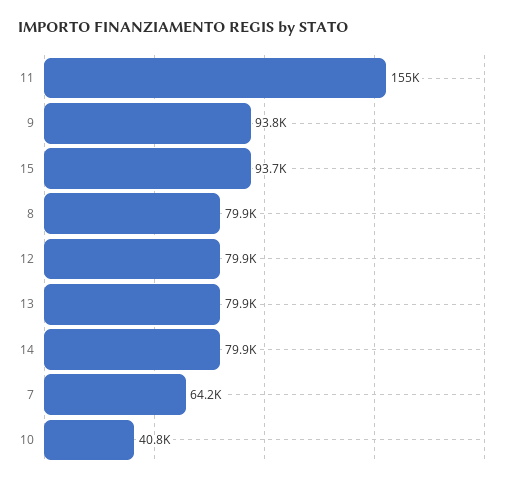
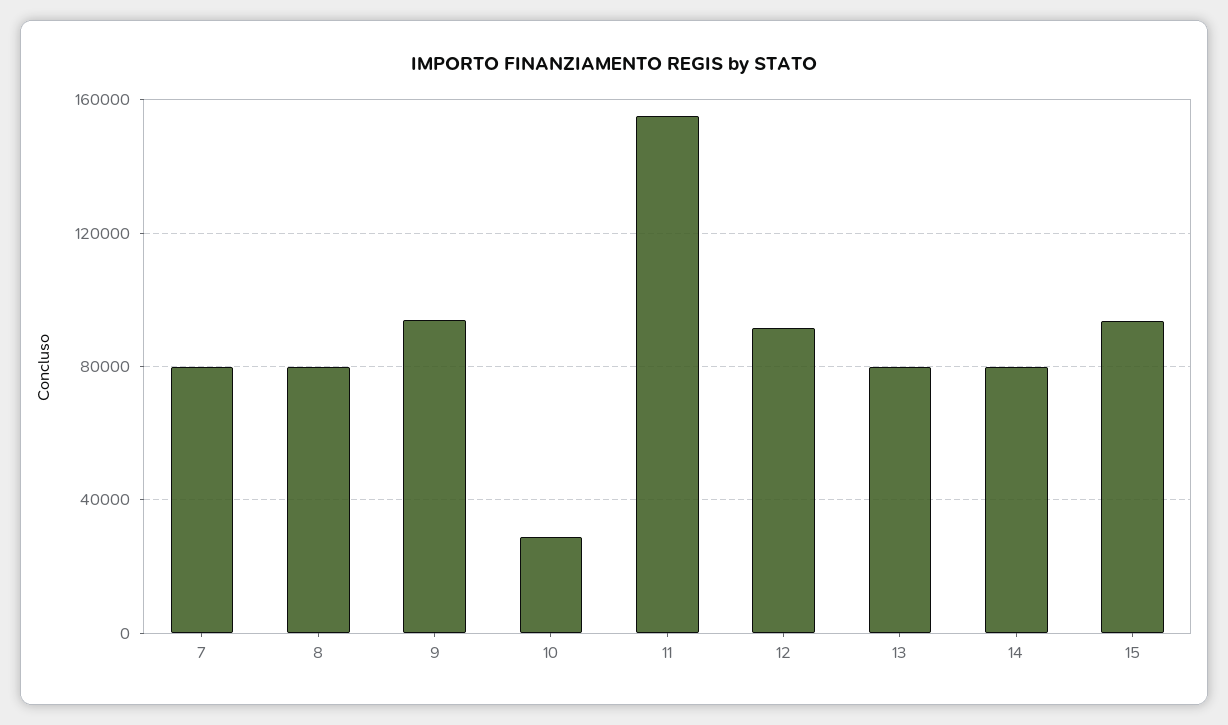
12: 79900 -> 90000
7: 64200 -> 80000
10: 40800 -> 30000

